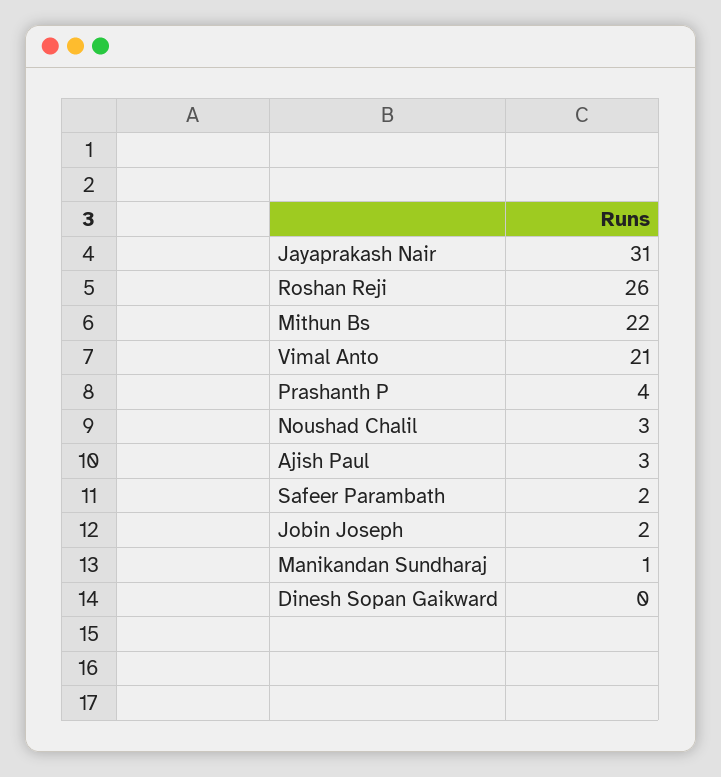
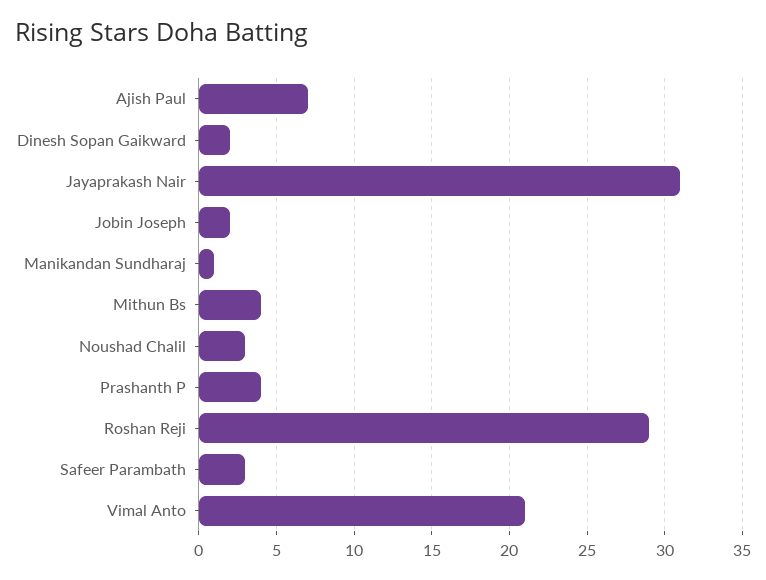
Roshan Reji: 26 -> 29
Mithun Bs: 22 -> 4
Ajish Paul: 3 -> 7
Safeer Parambath: 2 -> 3
Dinesh Sopan Gaikward: 0 -> 2

